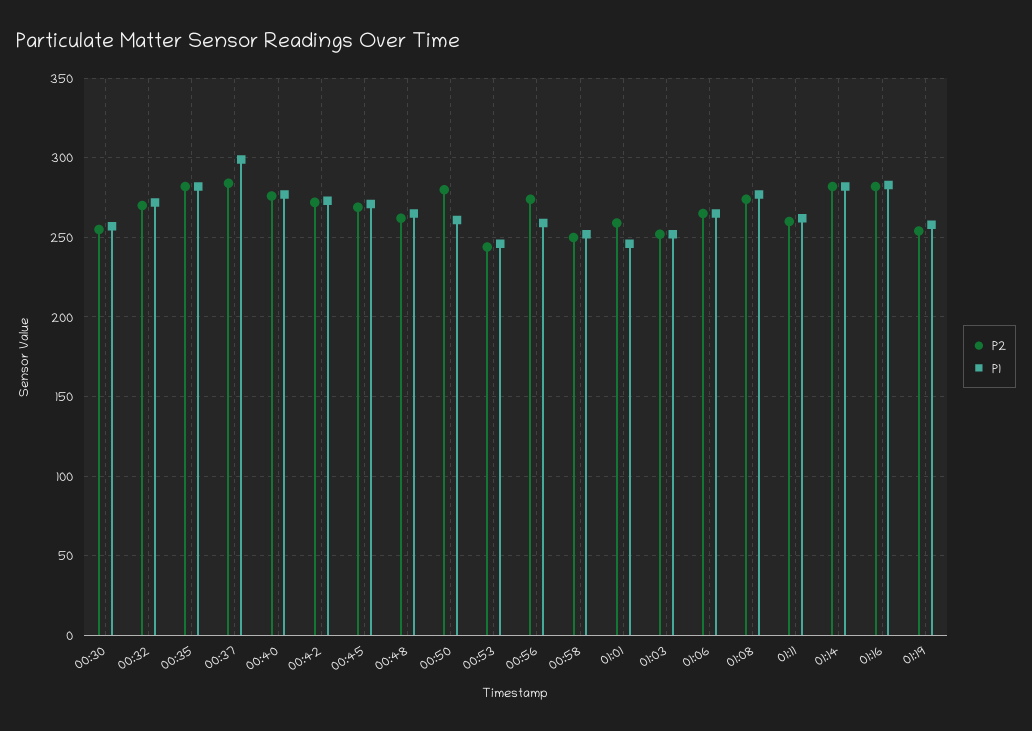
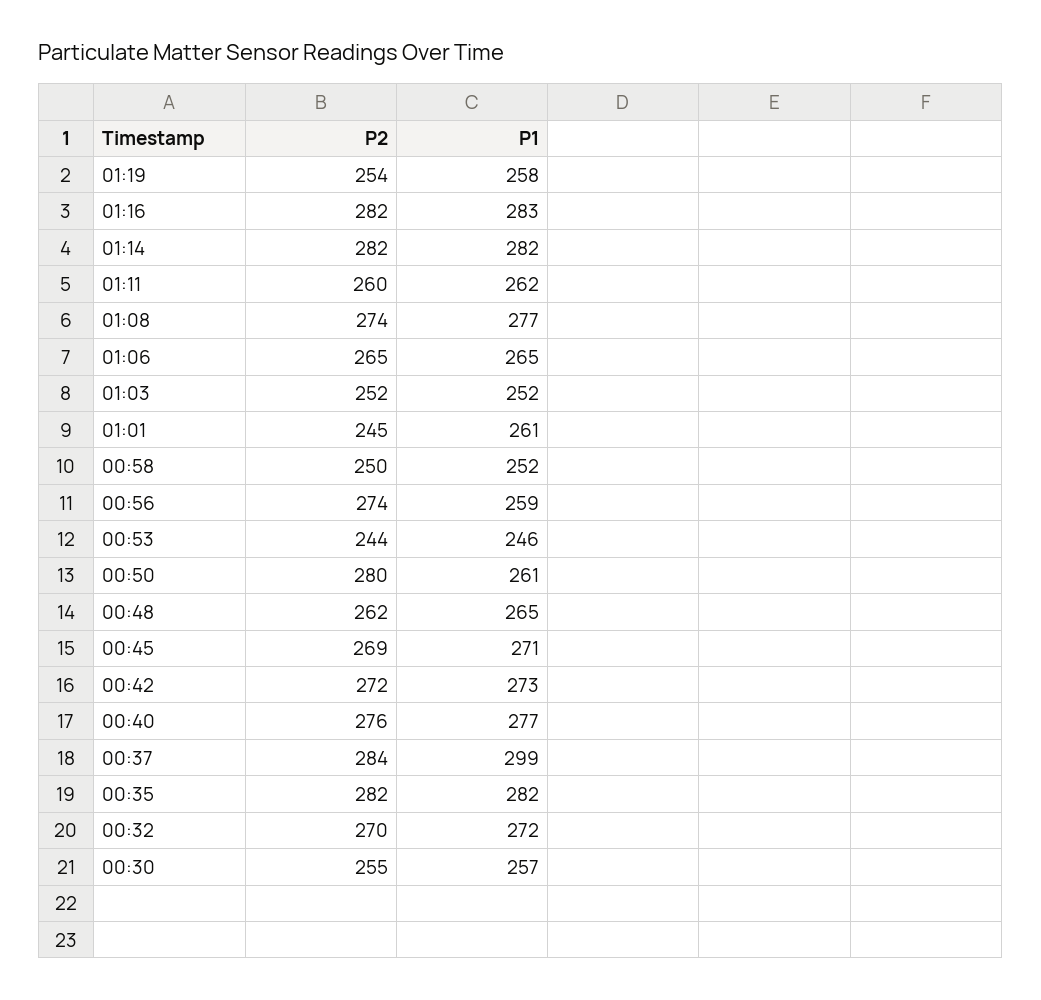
P2, 01:01: 260 -> 245
P1, 01:01: 245 -> 261

